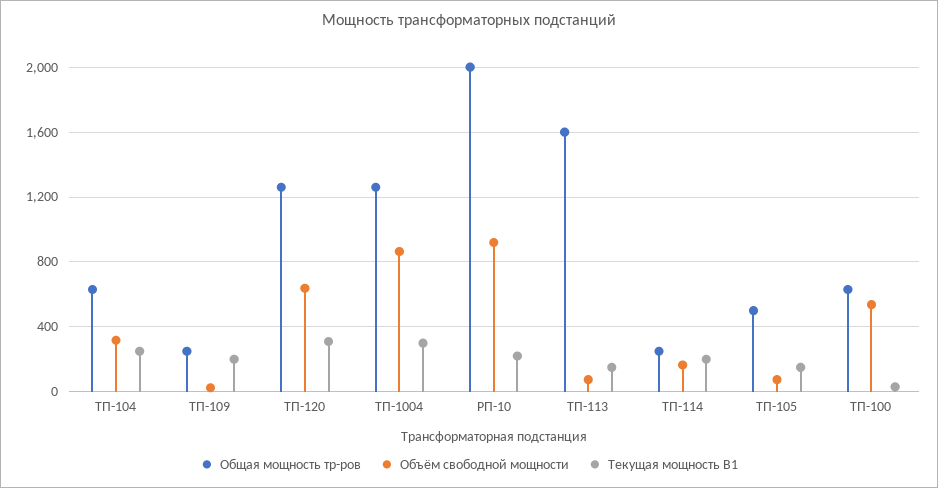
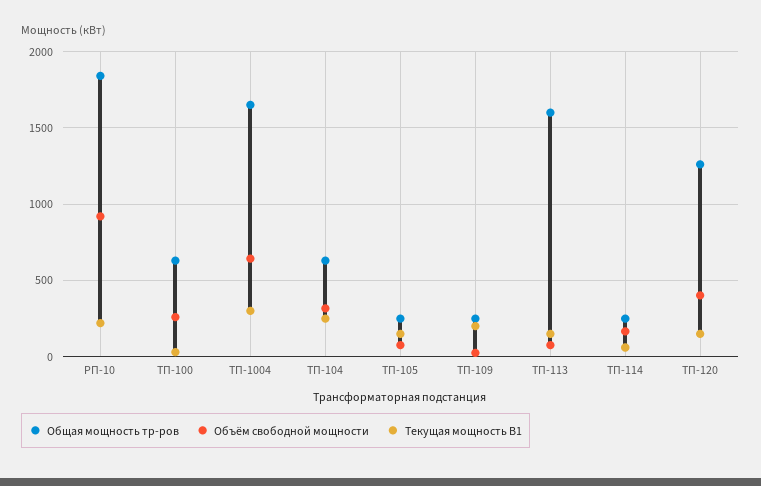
Объём свободной мощности, ТП-120: 650 -> 400
Текущая мощность В1, ТП-120: 300 -> 150
Общая мощность тр-ров, ТП-1004: 1250 -> 1650
Объём свободной мощности, ТП-1004: 850 -> 650
Общая мощность тр-ров, РП-10: 2000 -> 1850
Текущая мощность В1, ТП-114: 200 -> 50
Общая мощность тр-ров, ТП-105: 500 -> 250
Объём свободной мощности, ТП-100: 550 -> 250

